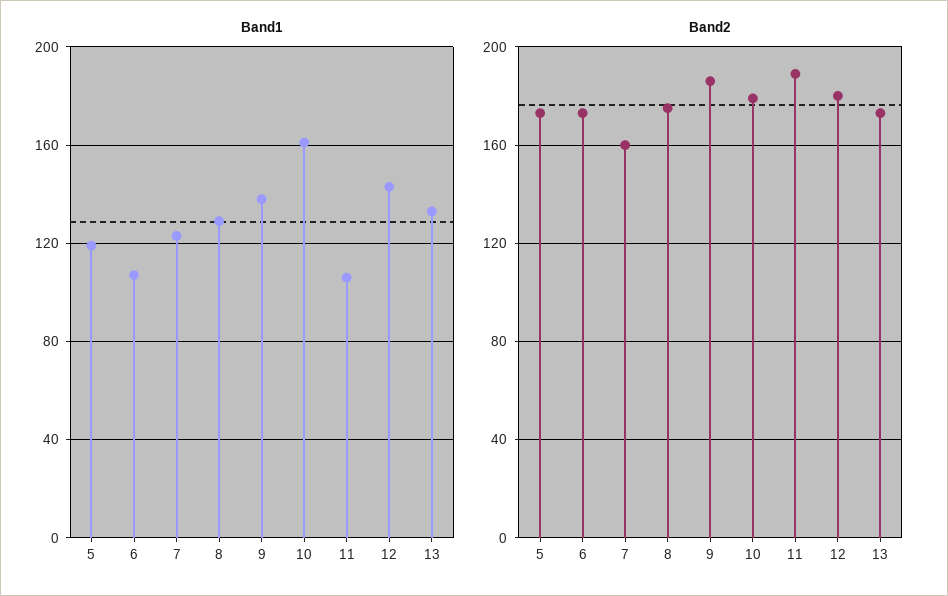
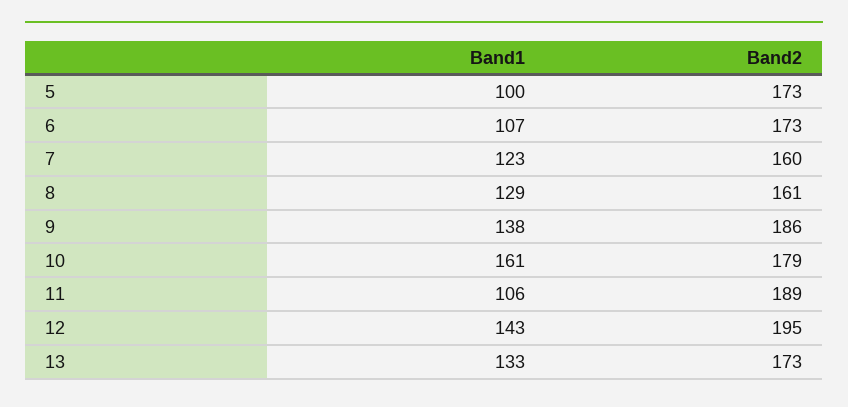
Band1, 5: 120 -> 100
Band2, 8: 175 -> 161
Band2, 12: 180 -> 195

